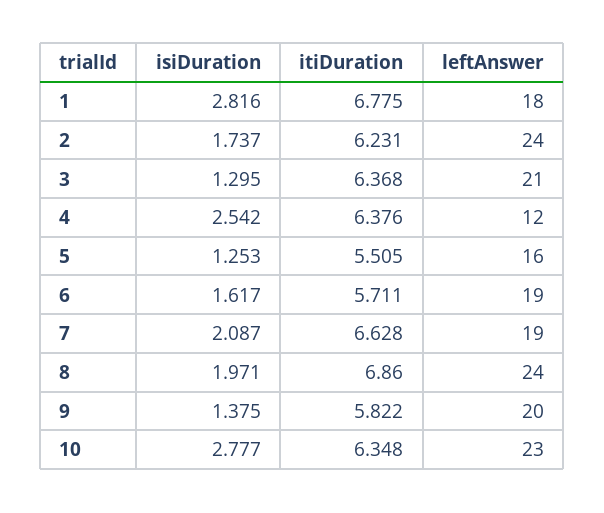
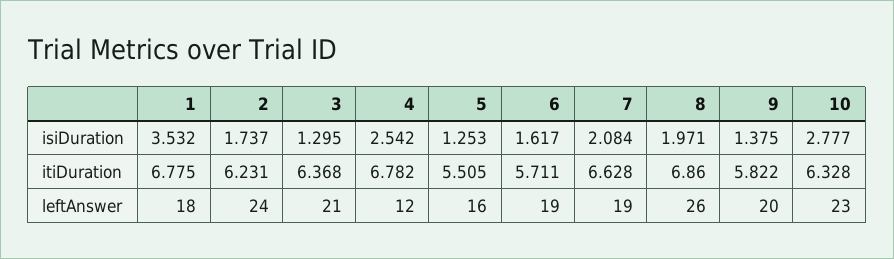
isiDuration, 1: 2.816 -> 3.532
itiDuration, 4: 6.376 -> 6.782
isiDuration, 7: 2.087 -> 2.084
leftAnswer, 8: 24 -> 26
itiDuration, 10: 6.348 -> 6.328

